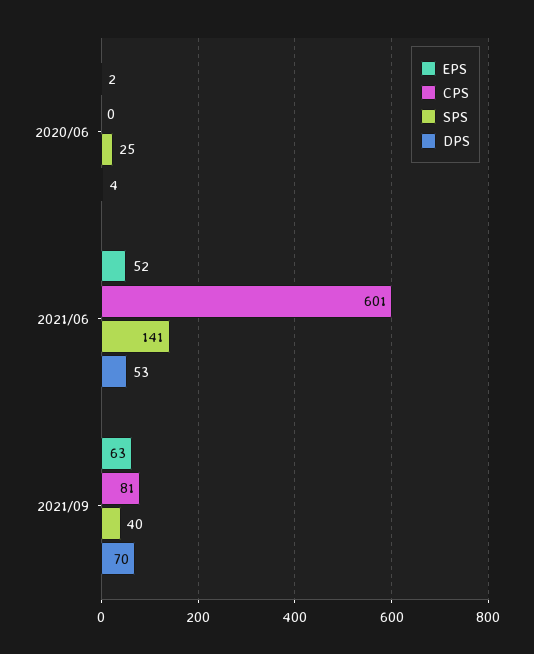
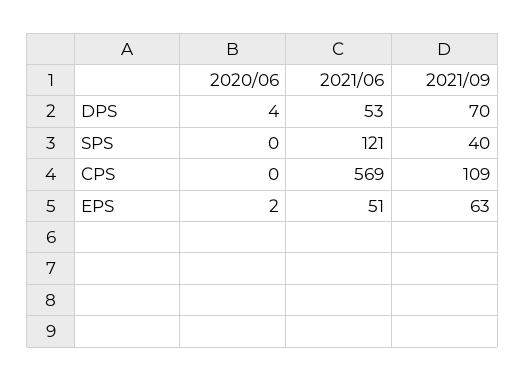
SPS, 2020/06: 25 -> 0
EPS, 2021/06: 52 -> 51
CPS, 2021/06: 601 -> 569
SPS, 2021/06: 141 -> 121
CPS, 2021/09: 81 -> 109

